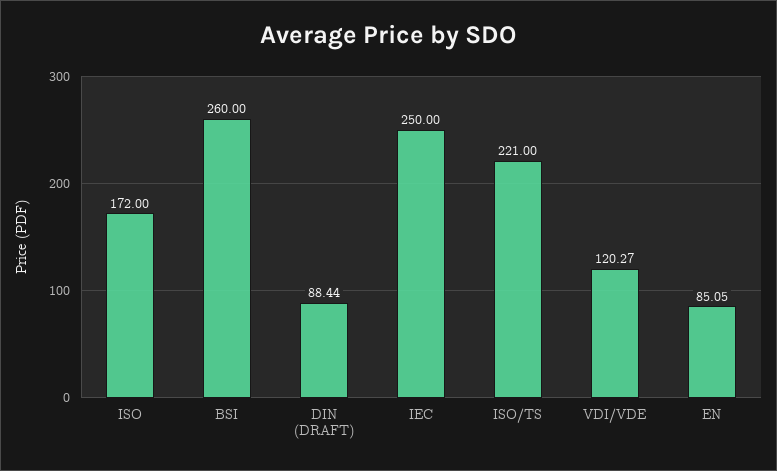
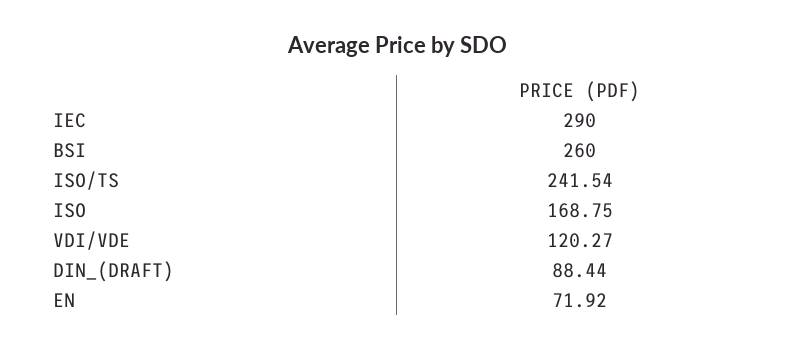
ISO: 172 -> 168.75
IEC: 250 -> 290
ISO/TS: 221 -> 241.54
EN: 85.05 -> 71.92

